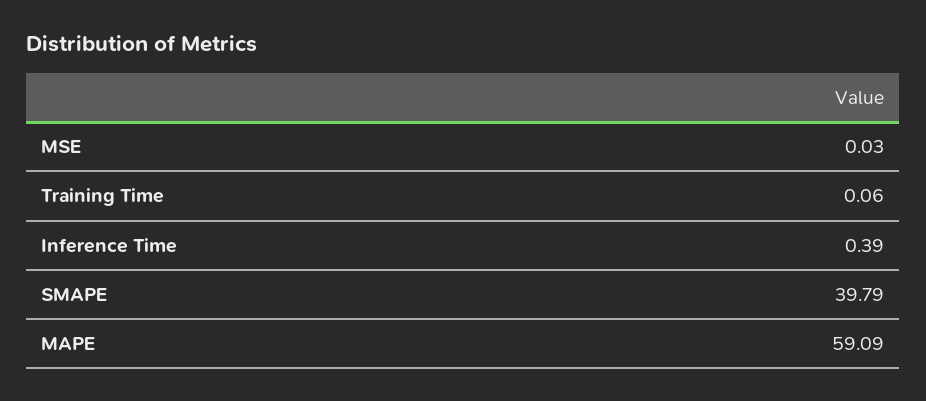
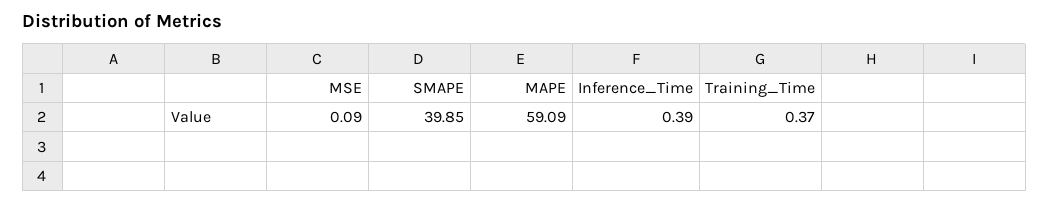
MSE: 0.03 -> 0.09
Training Time: 0.06 -> 0.37
SMAPE: 39.79 -> 39.85

